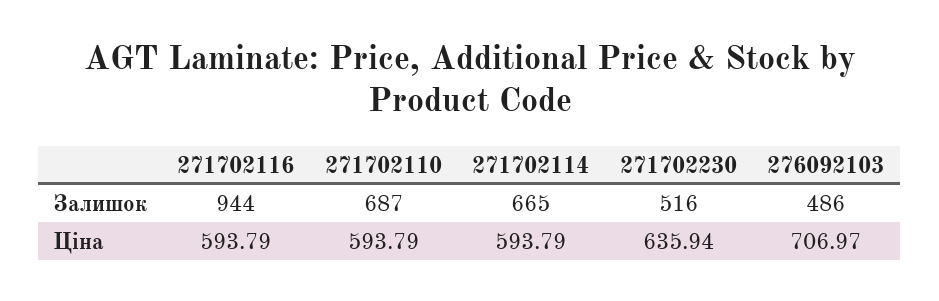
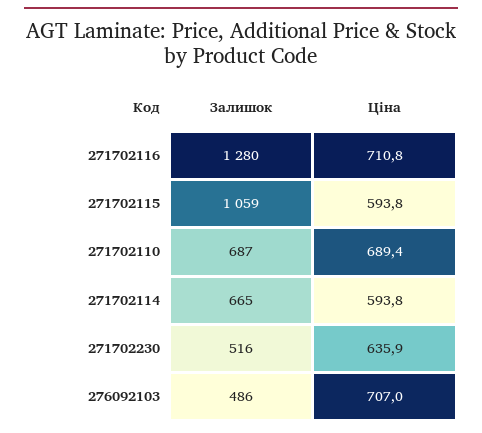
271702116, Залишок: 944 -> 1280
271702116, Ціна: 593.79 -> 710.8
271702110, Ціна: 593.79 -> 689.4
271702115, Залишок: none -> 1059
271702115, Ціна: none -> 593.8

